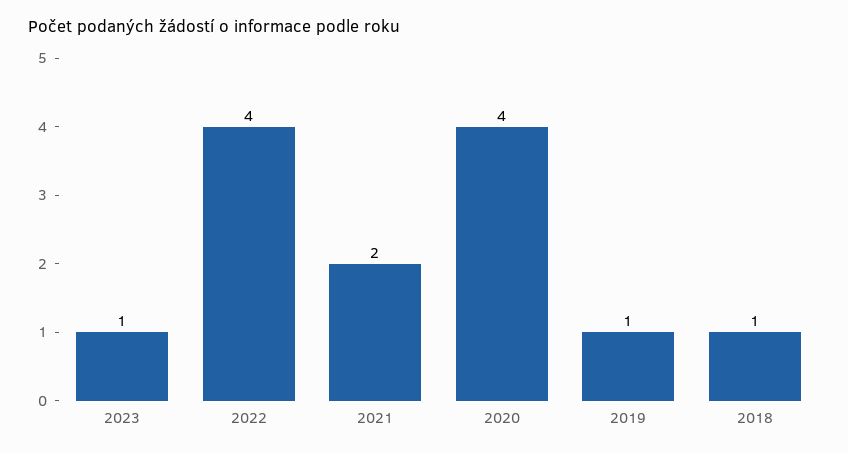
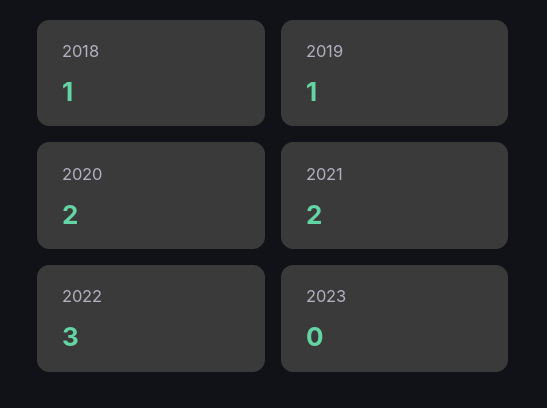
2023: 1 -> 0
2022: 4 -> 3
2020: 4 -> 2

